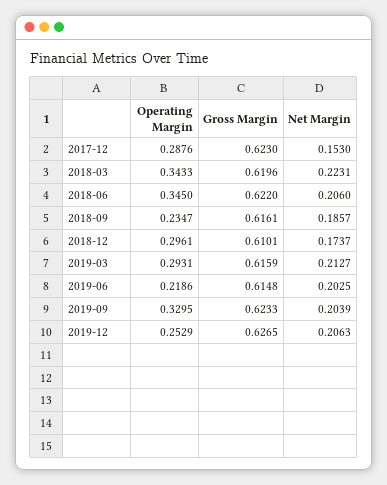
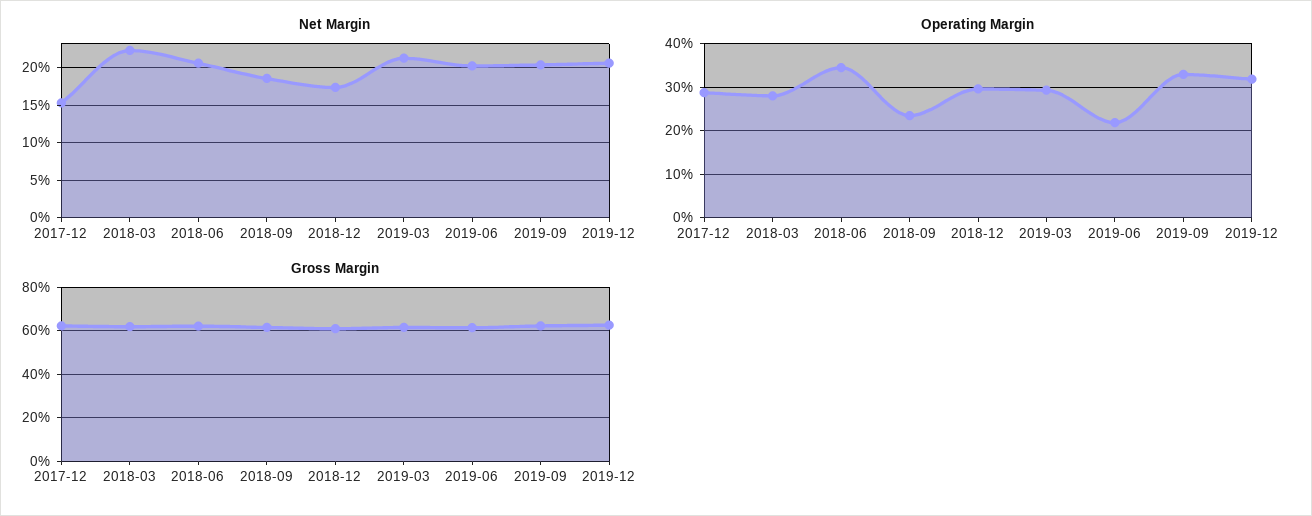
Operating Margin, 2018-03: 0.3433 -> 0.28
Operating Margin, 2019-12: 0.2529 -> 0.32

